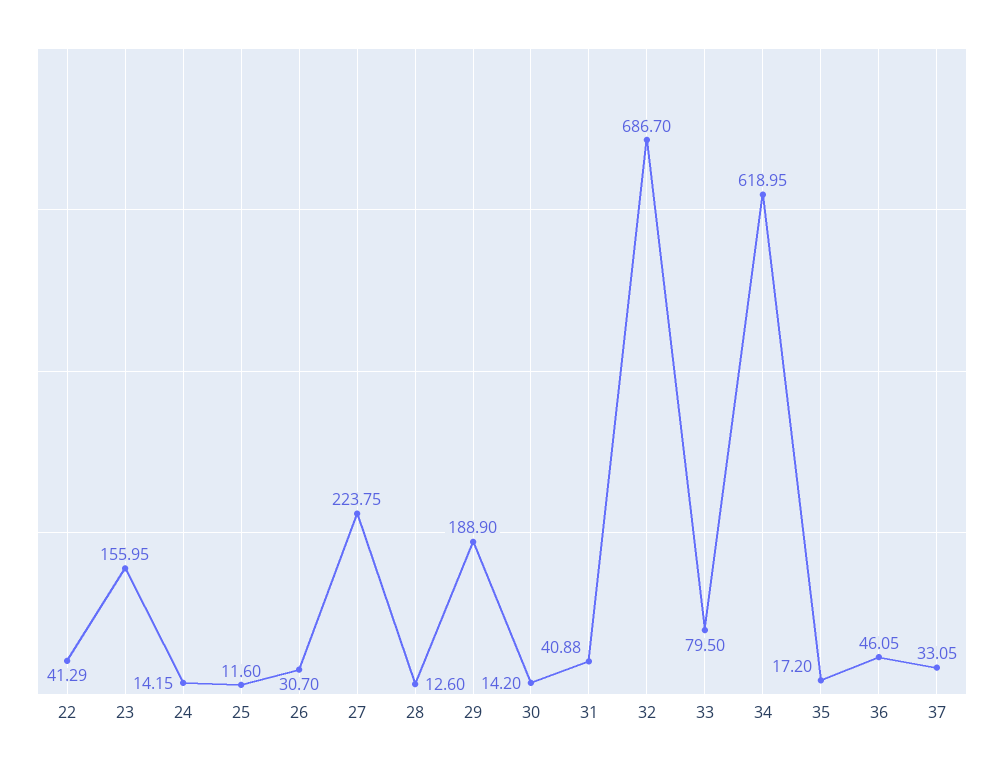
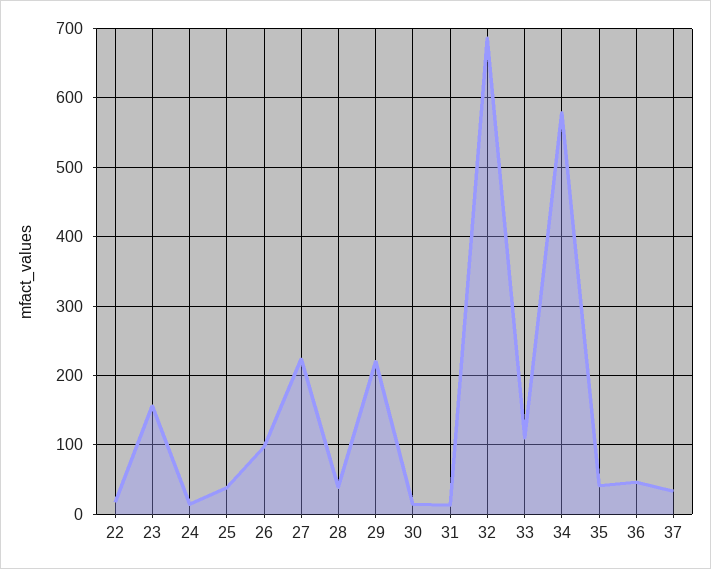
22: 41.29 -> 20
25: 11.6 -> 40
26: 30.7 -> 100
28: 12.6 -> 40
29: 188.9 -> 220
31: 40.88 -> 10
33: 79.5 -> 110
34: 618.95 -> 580
35: 17.2 -> 40

